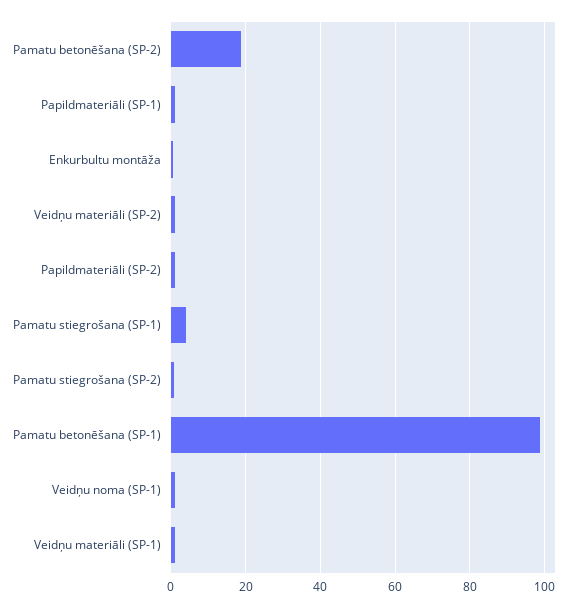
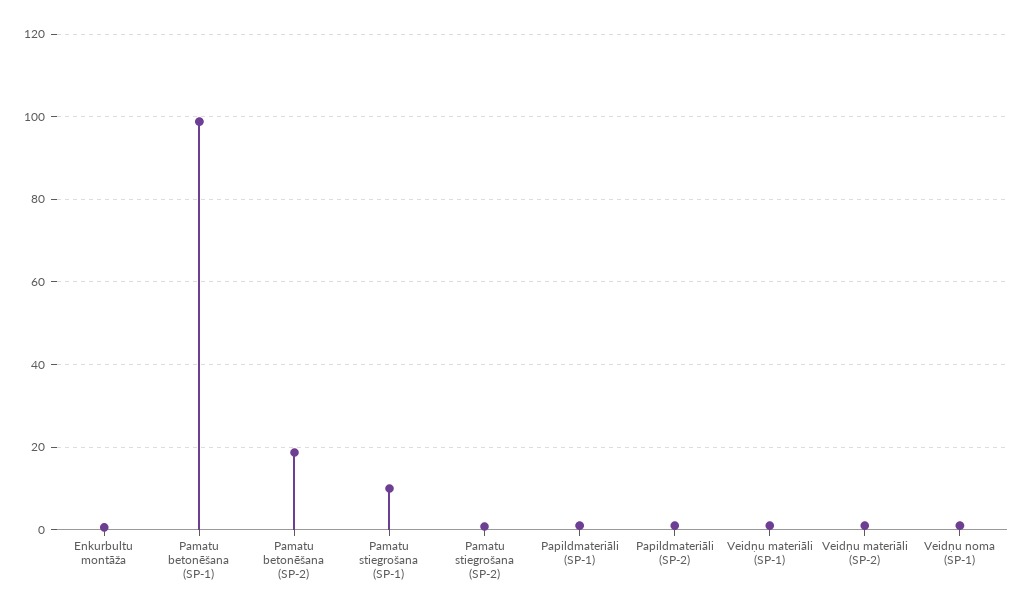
Pamatu stiegrošana (SP-1): 4 -> 10

